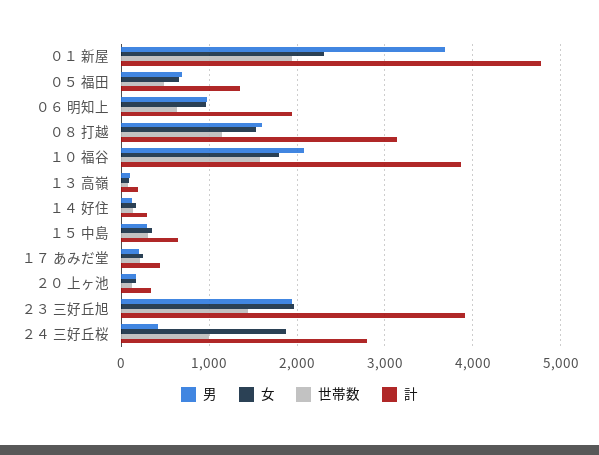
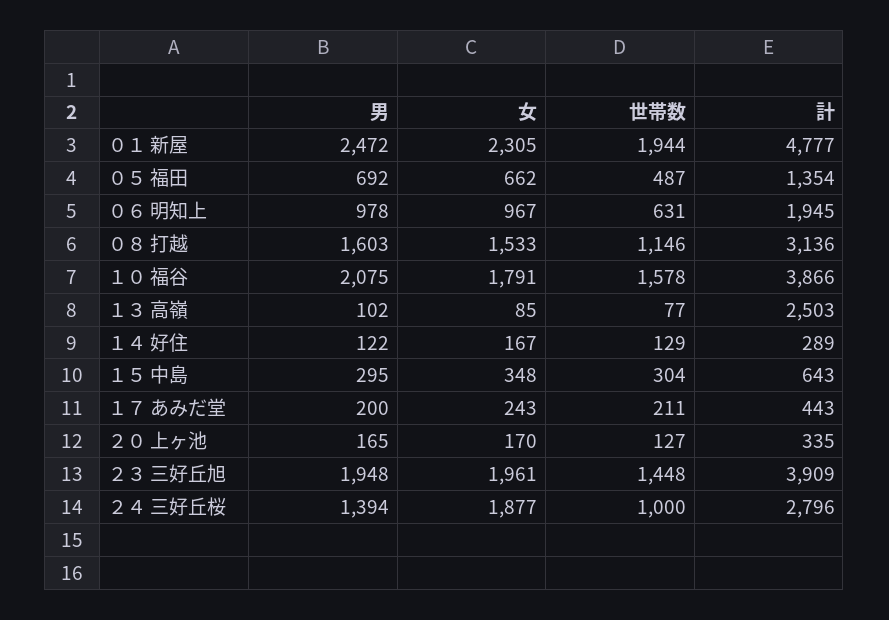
男, ０１ 新屋: 3700 -> 2472
計, １３ 高嶺: 200 -> 2503
男, ２４ 三好丘桜: 400 -> 1394

